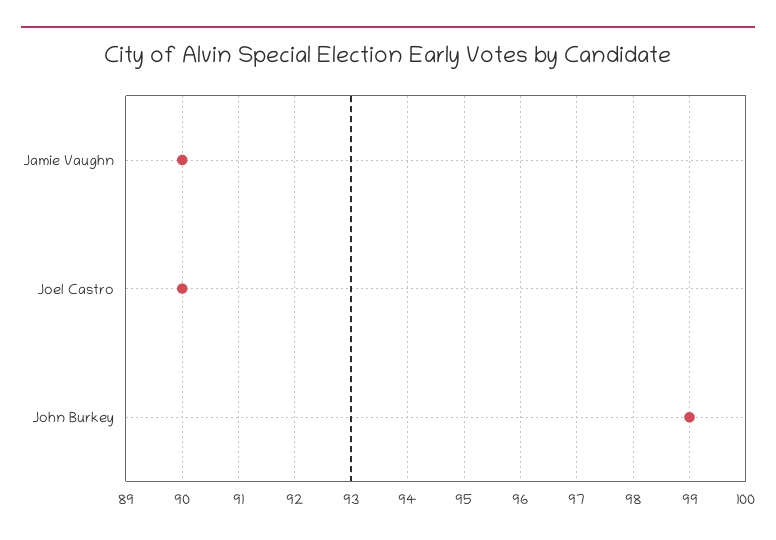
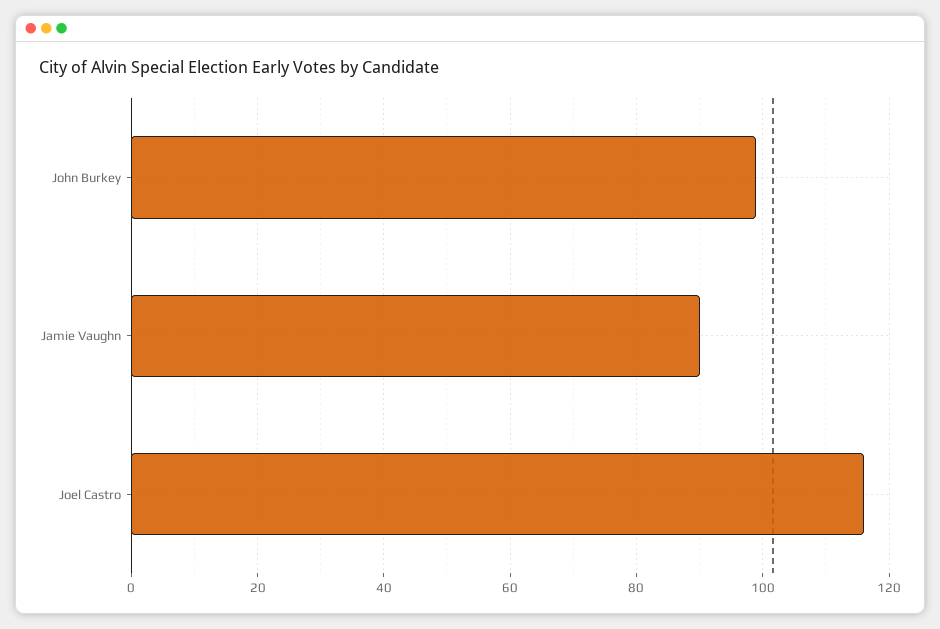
Joel Castro: 90 -> 115

